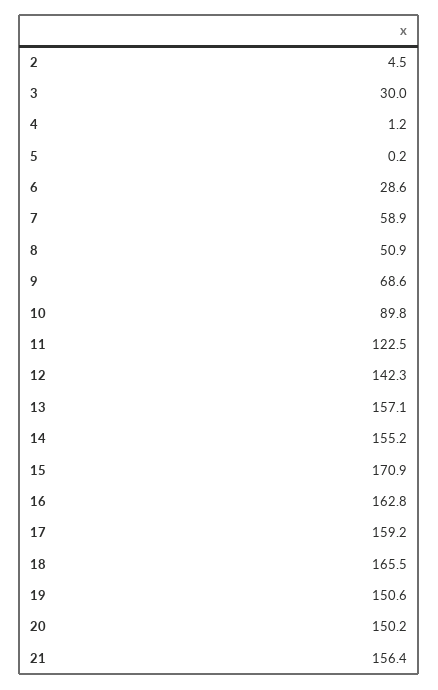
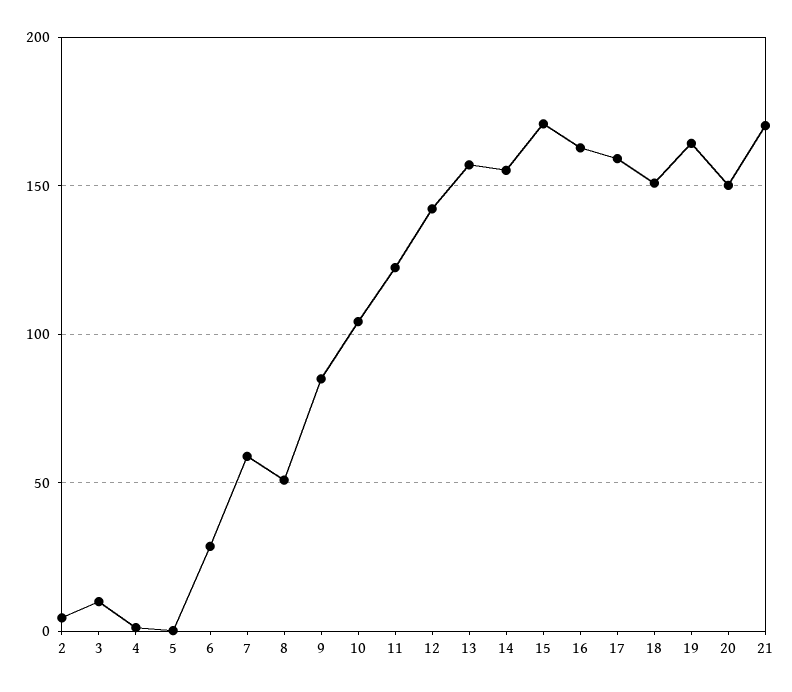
3: 30 -> 10
9: 68.6 -> 85
10: 89.8 -> 105
18: 165.5 -> 150
19: 150.6 -> 165
21: 156.4 -> 170

